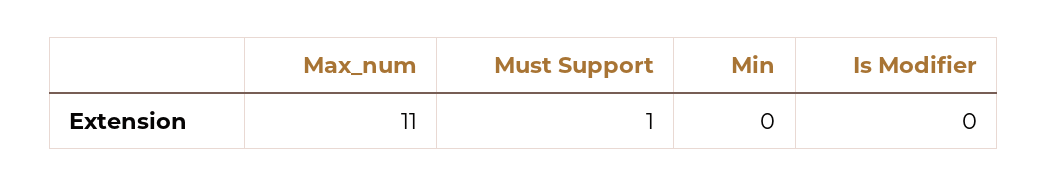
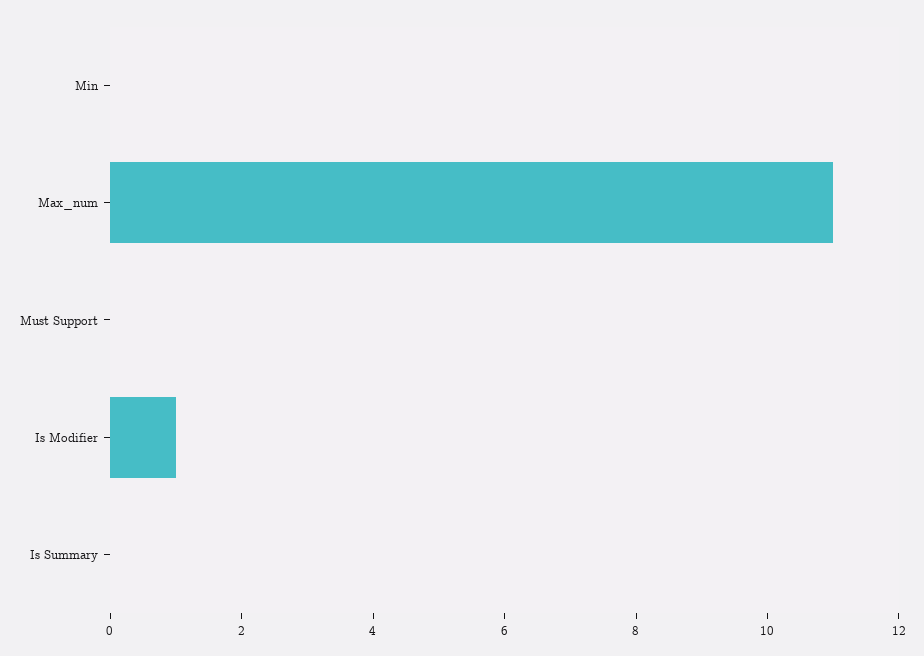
Must Support: 1 -> 0
Is Modifier: 0 -> 1
Is Summary: none -> 0

